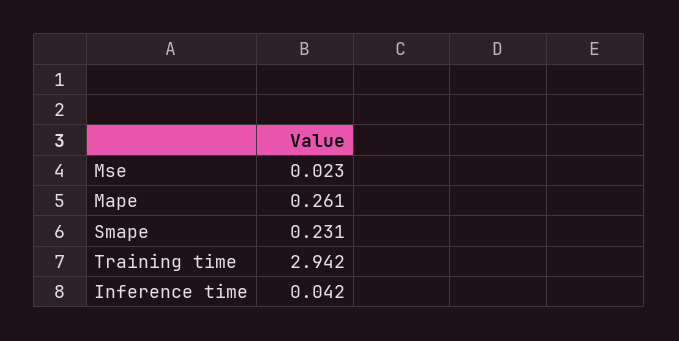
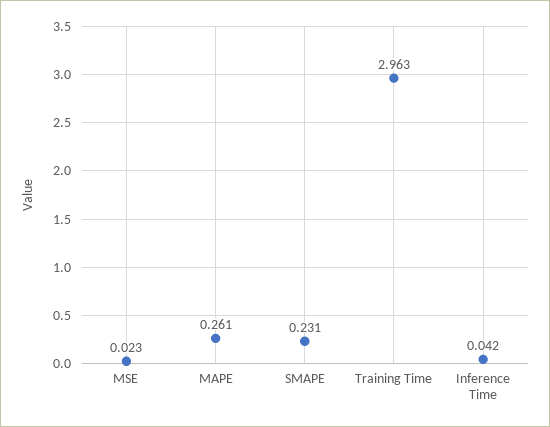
Training time: 2.942 -> 2.963

